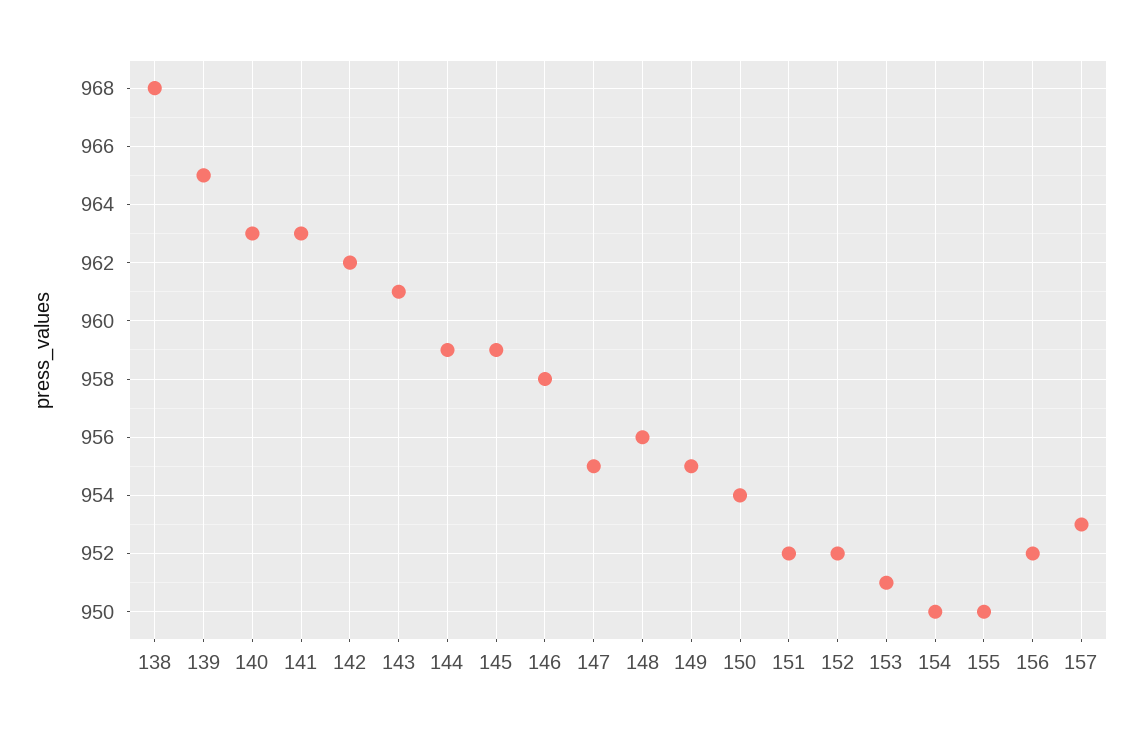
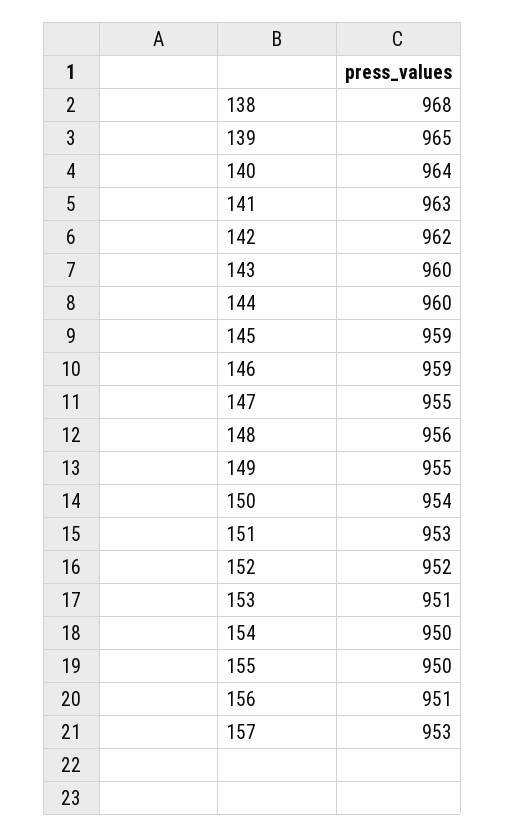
140: 963 -> 964
143: 961 -> 960
144: 959 -> 960
146: 958 -> 959
151: 952 -> 953
156: 952 -> 951

